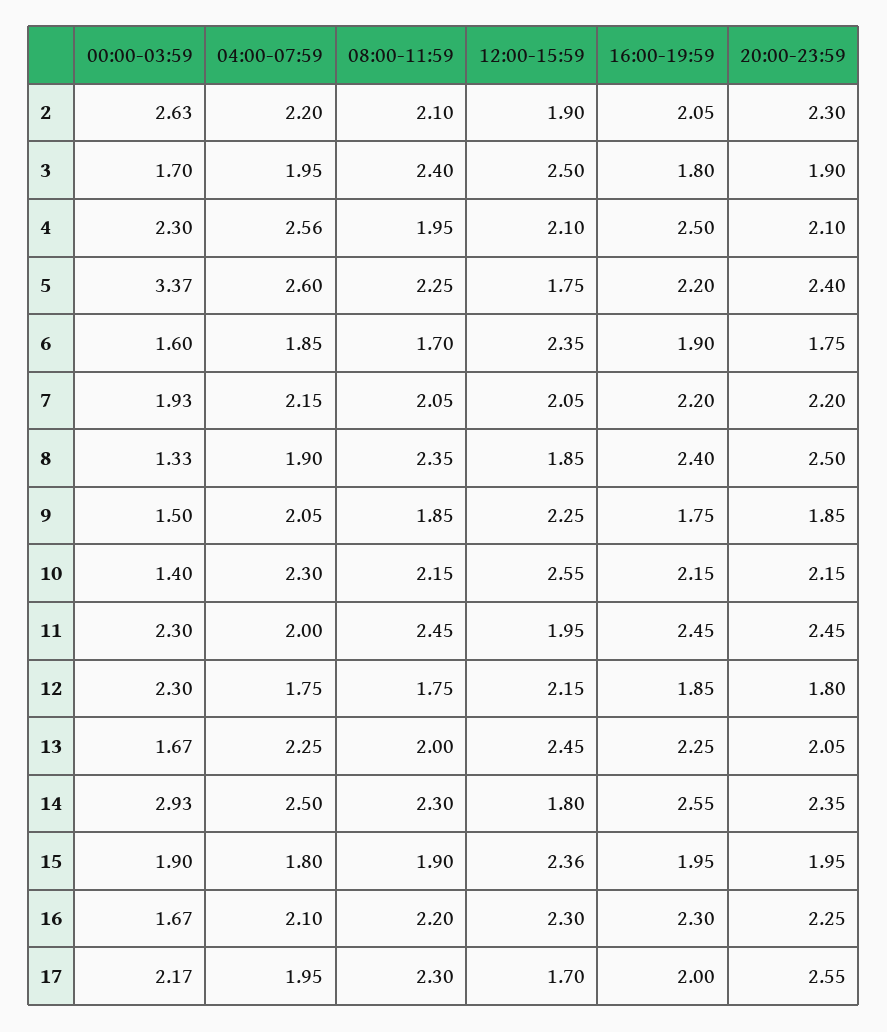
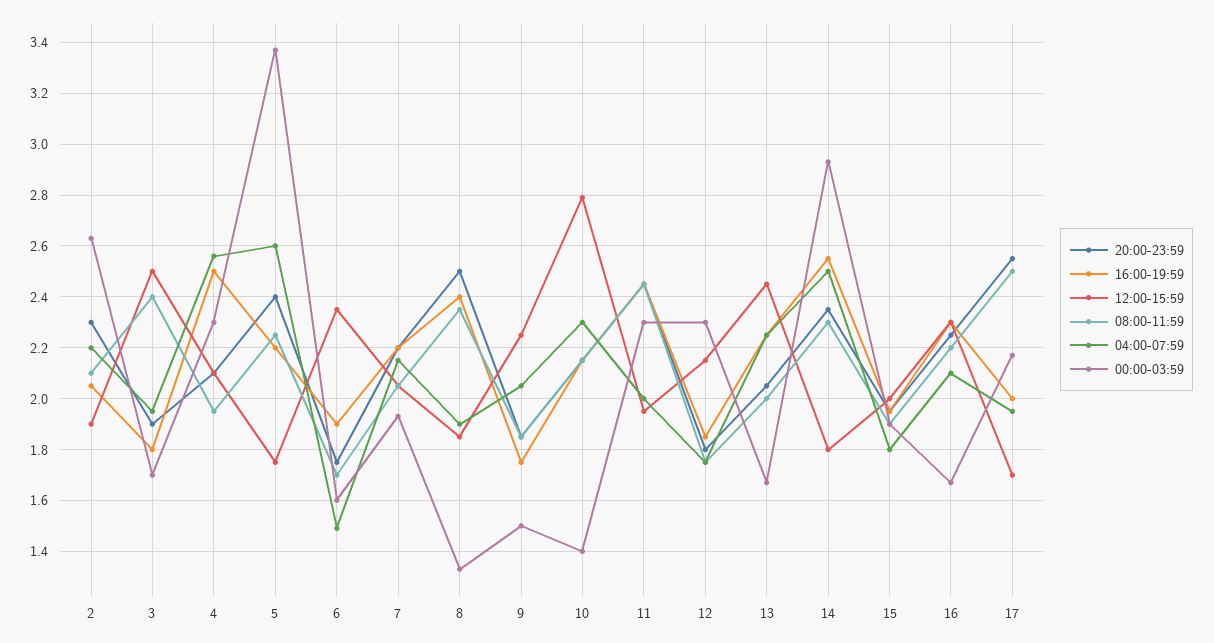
04:00-07:59, 6: 1.85 -> 1.5
12:00-15:59, 10: 2.55 -> 2.8
12:00-15:59, 15: 2.36 -> 2
08:00-11:59, 17: 2.3 -> 2.5

